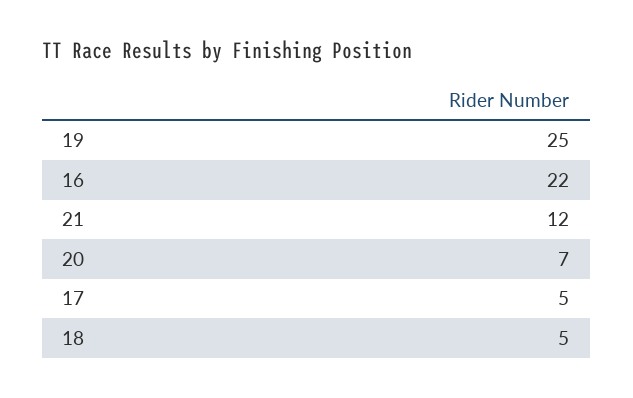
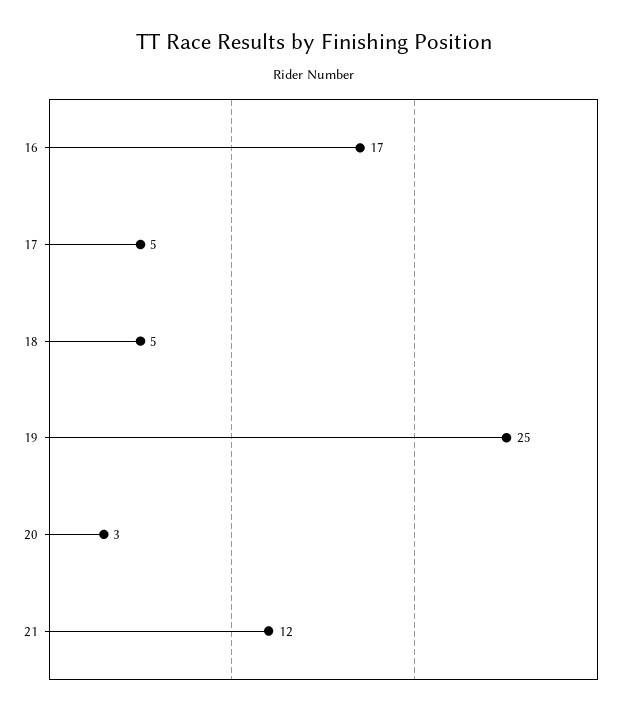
16: 22 -> 17
20: 7 -> 3

